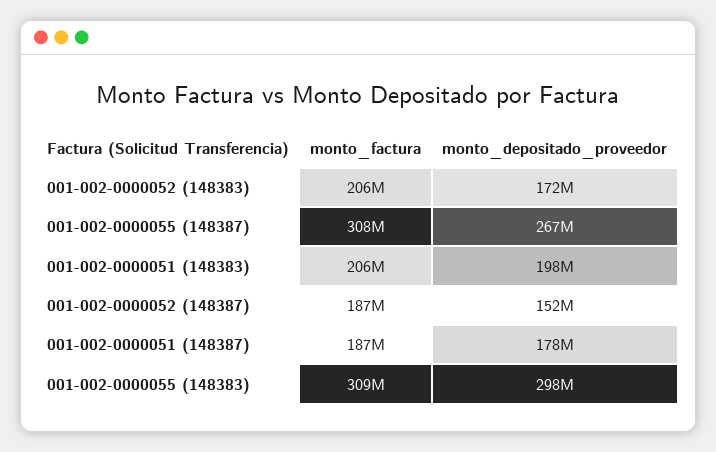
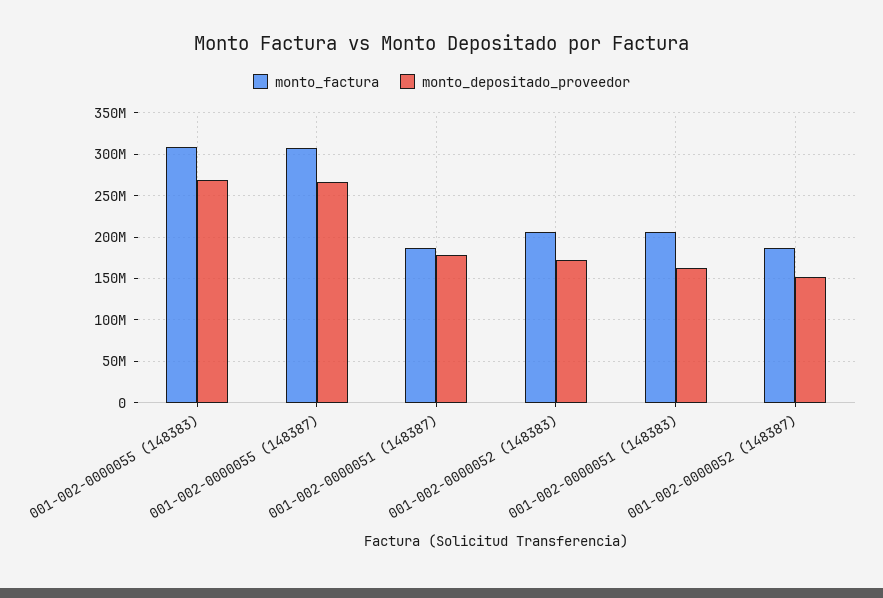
monto_depositado_proveedor, 001-002-0000051 (148383): 198000000 -> 160000000
monto_depositado_proveedor, 001-002-0000055 (148383): 298000000 -> 270000000

